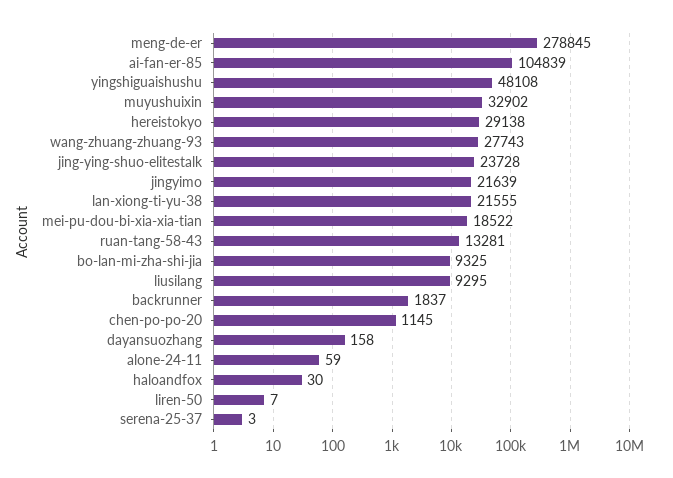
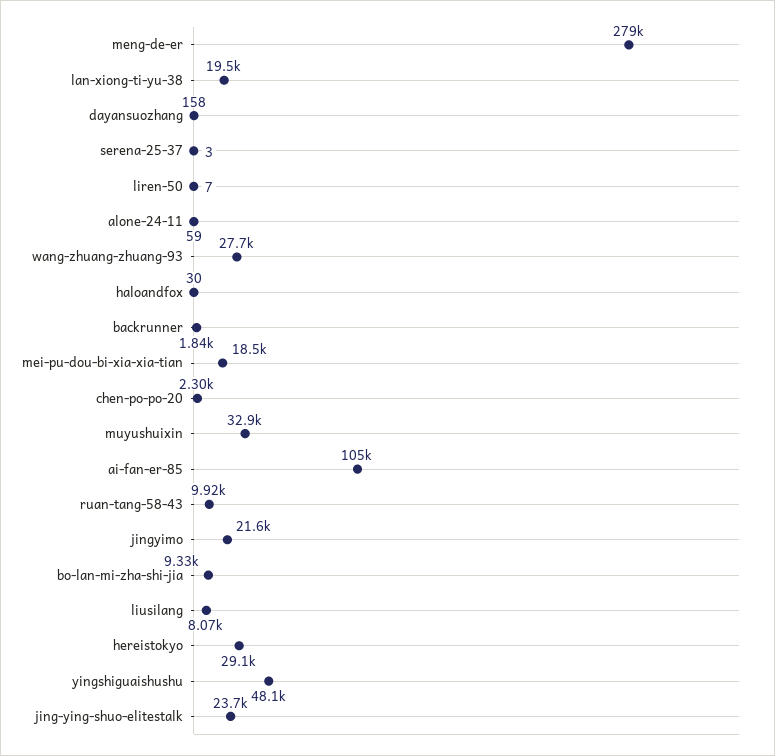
lan-xiong-ti-yu-38: 21555 -> 19500
ruan-tang-58-43: 13281 -> 9920
liusilang: 9295 -> 8070
chen-po-po-20: 1145 -> 2300

